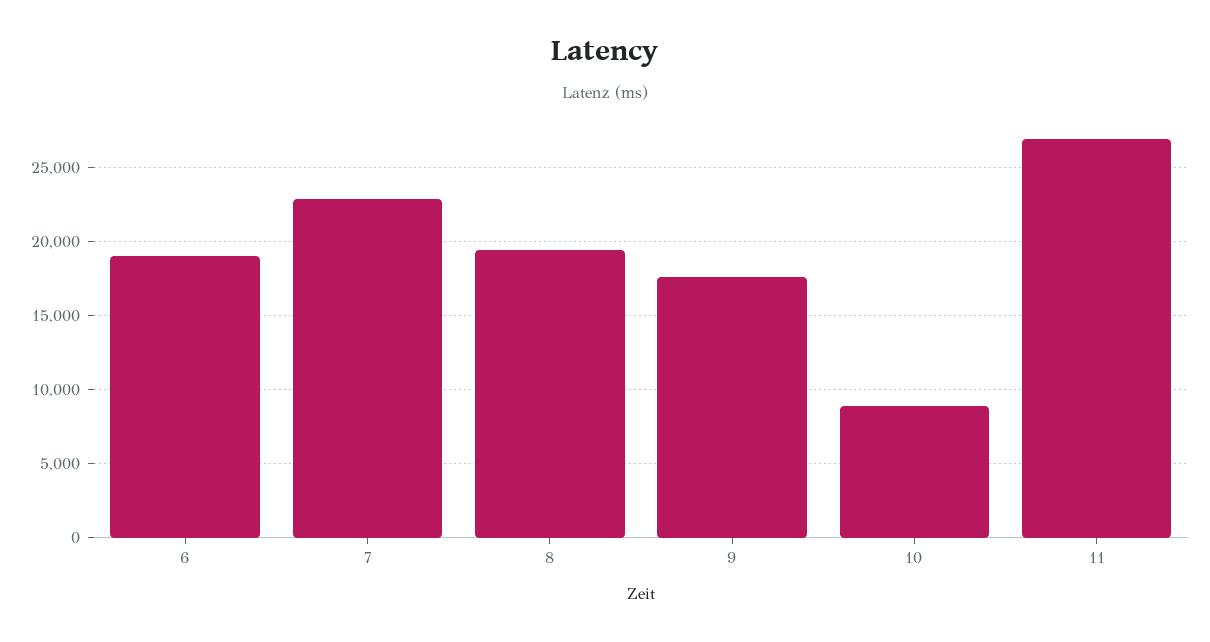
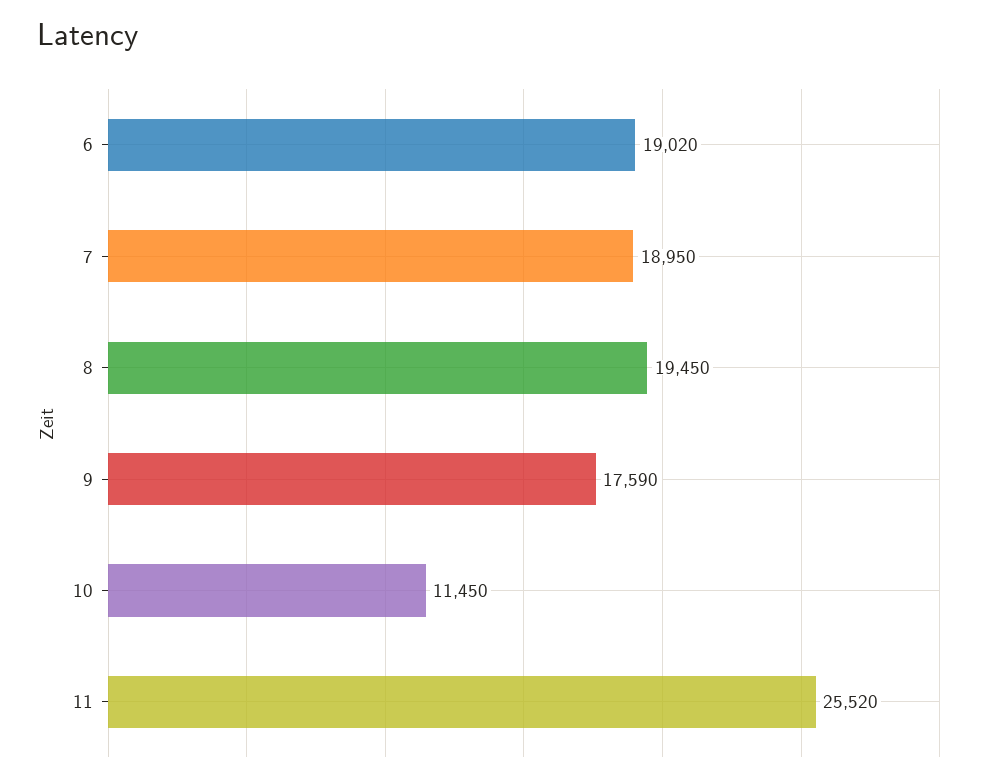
7: 23000 -> 18950
10: 9000 -> 11450
11: 27000 -> 25520

